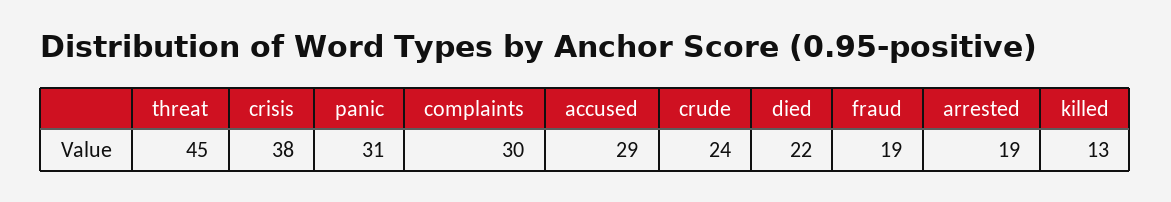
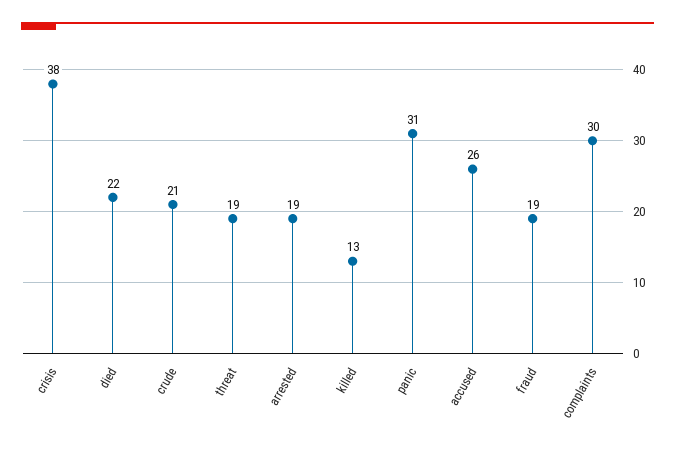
threat: 45 -> 19
accused: 29 -> 26
crude: 24 -> 21

